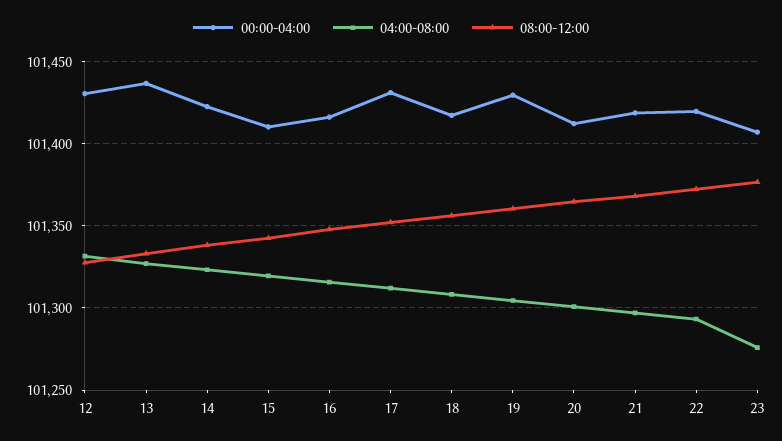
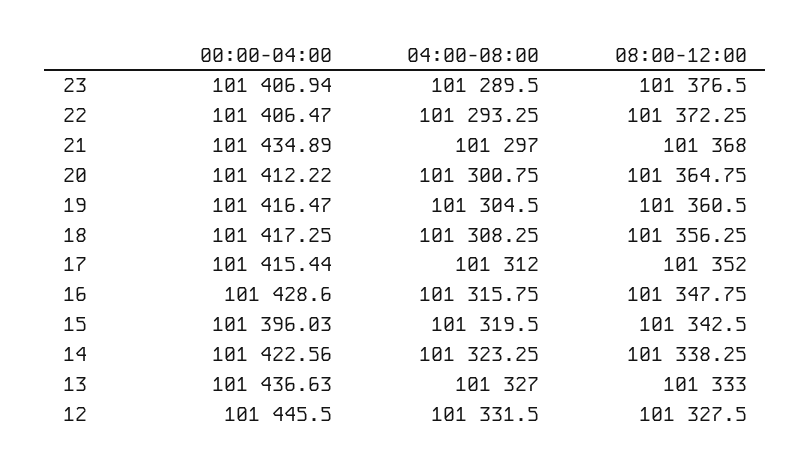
00:00-04:00, 12: 101430 -> 101445.5
00:00-04:00, 15: 101410 -> 101396.03
00:00-04:00, 16: 101415 -> 101428.6
00:00-04:00, 17: 101430 -> 101415.44
00:00-04:00, 19: 101430 -> 101416.47
00:00-04:00, 21: 101420 -> 101434.89
00:00-04:00, 22: 101420 -> 101406.47
04:00-08:00, 23: 101275 -> 101289.5

